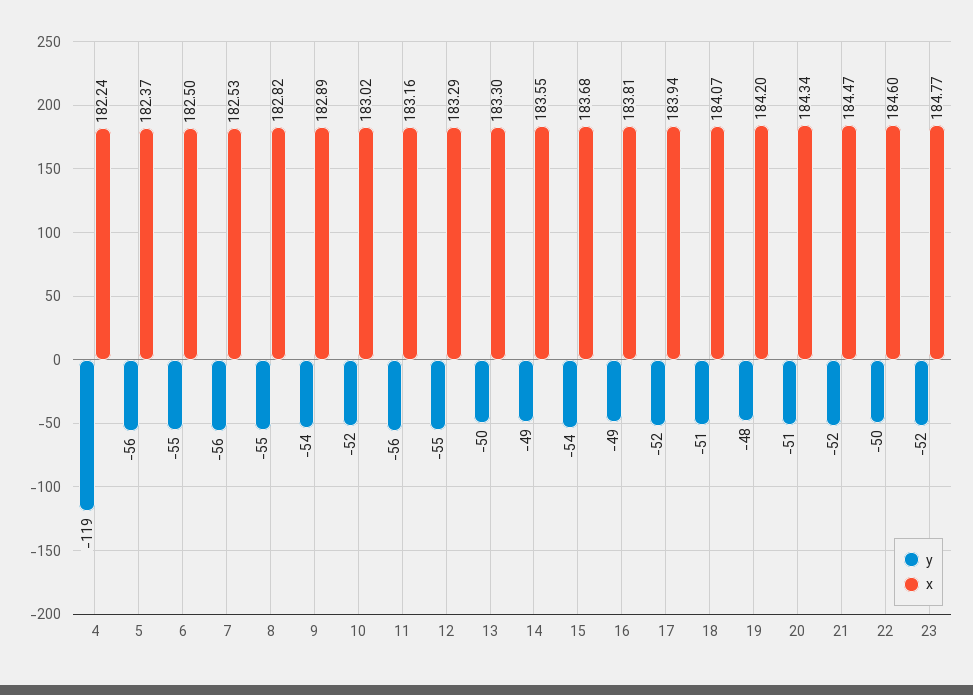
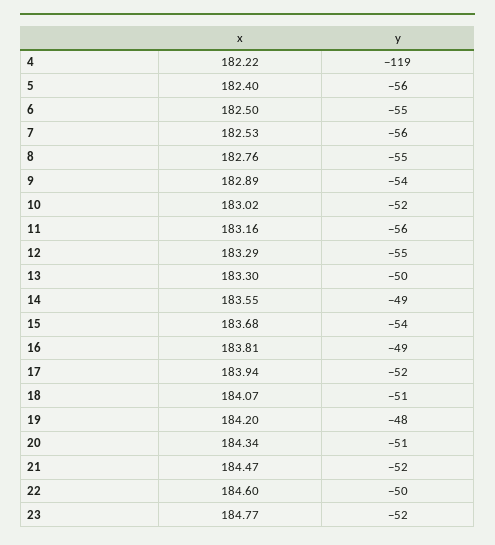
x, 4: 182.24 -> 182.22
x, 5: 182.37 -> 182.4
x, 8: 182.82 -> 182.76

